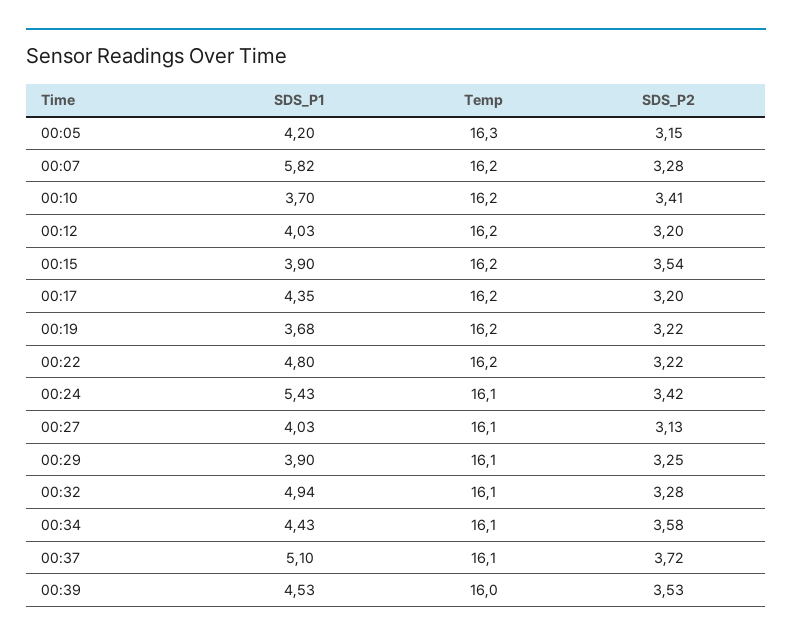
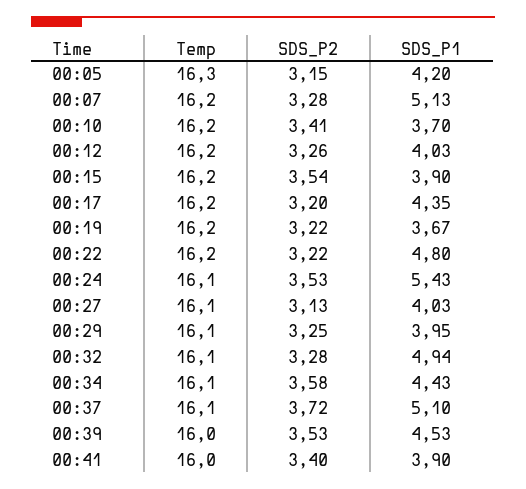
SDS_P1, 00:07: 5.82 -> 5.13
SDS_P2, 00:12: 3.2 -> 3.26
SDS_P1, 00:19: 3.68 -> 3.67
SDS_P2, 00:24: 3.42 -> 3.53
SDS_P1, 00:29: 3.9 -> 3.95
Temp, 00:41: none -> 16
SDS_P2, 00:41: none -> 3.4
SDS_P1, 00:41: none -> 3.9

